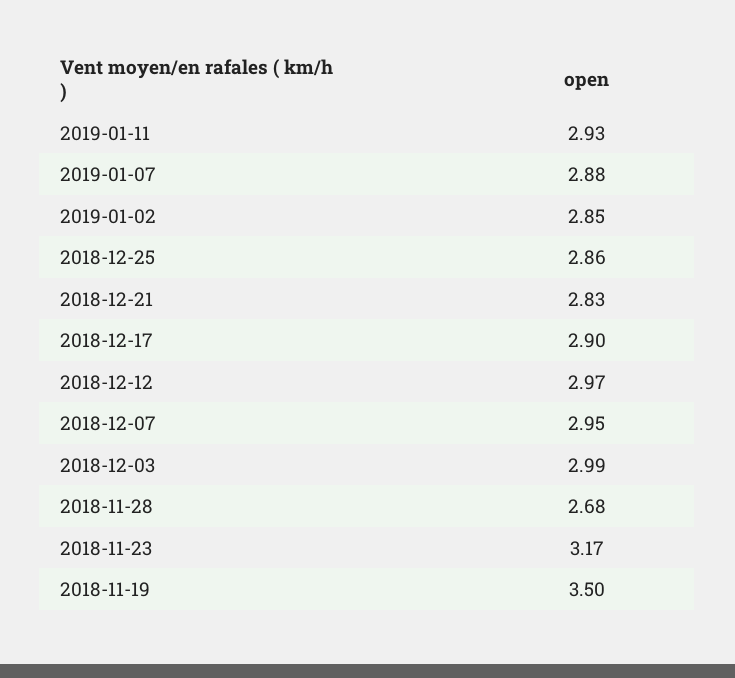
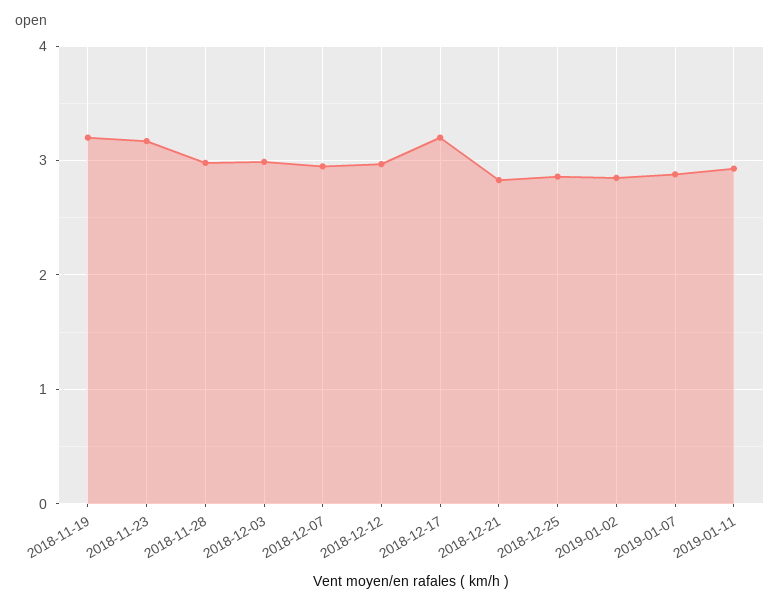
2018-12-17: 2.9 -> 3.2
2018-11-28: 2.68 -> 3
2018-11-19: 3.5 -> 3.2

